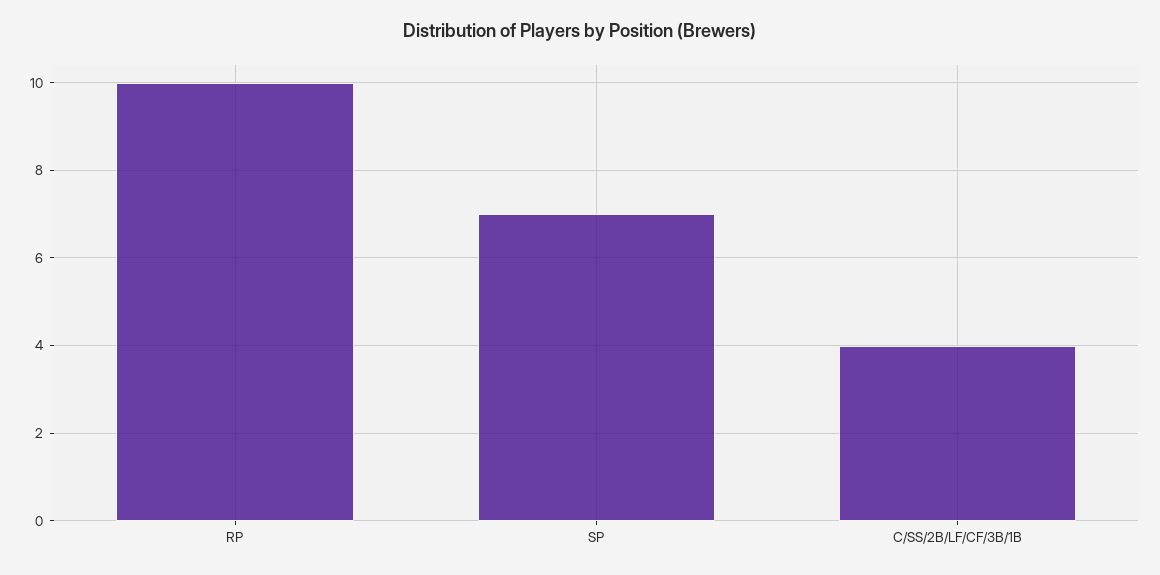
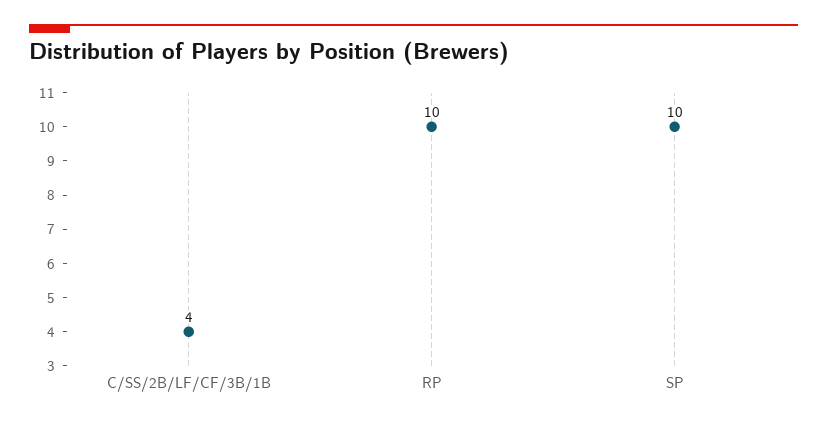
SP: 7 -> 10

